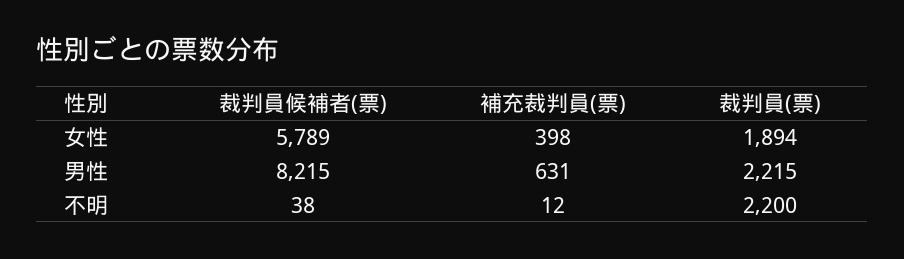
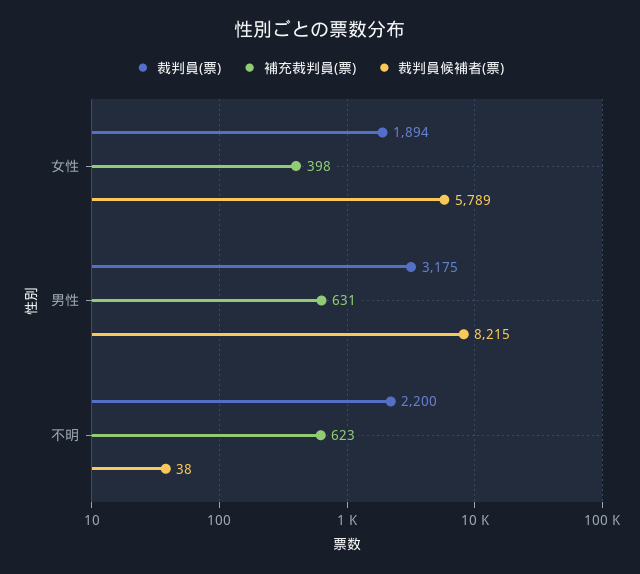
裁判員(票), 男性: 2215 -> 3175
補充裁判員(票), 不明: 12 -> 623

